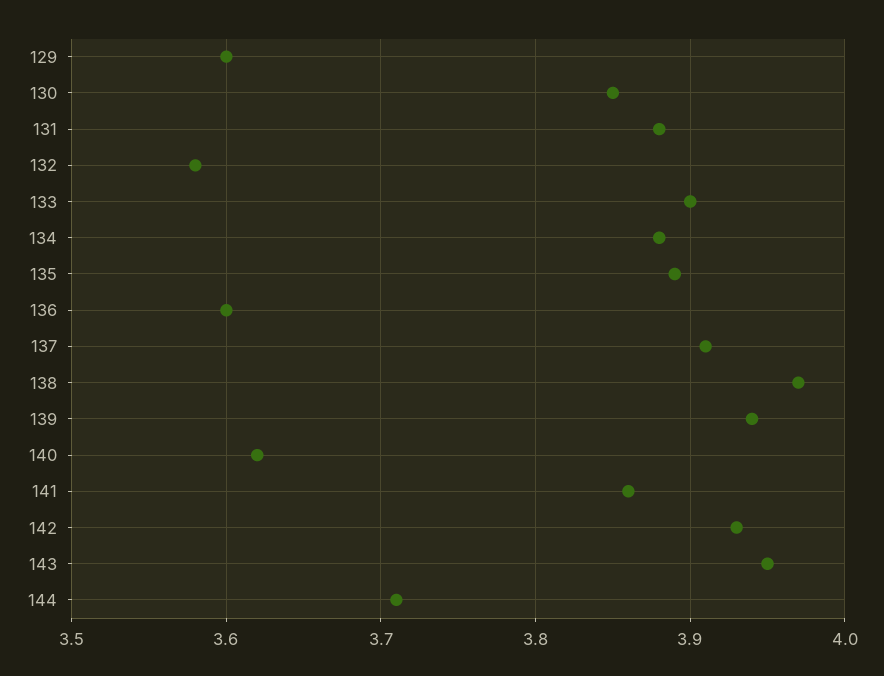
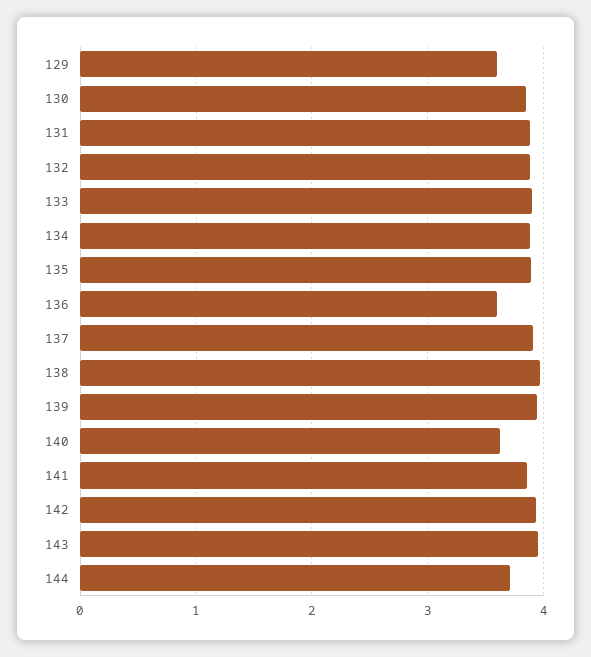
132: 3.58 -> 3.9

